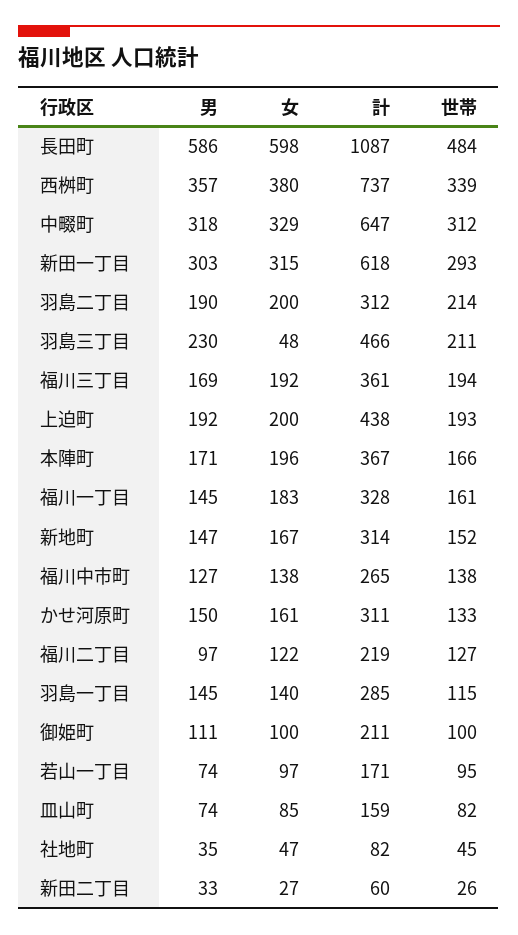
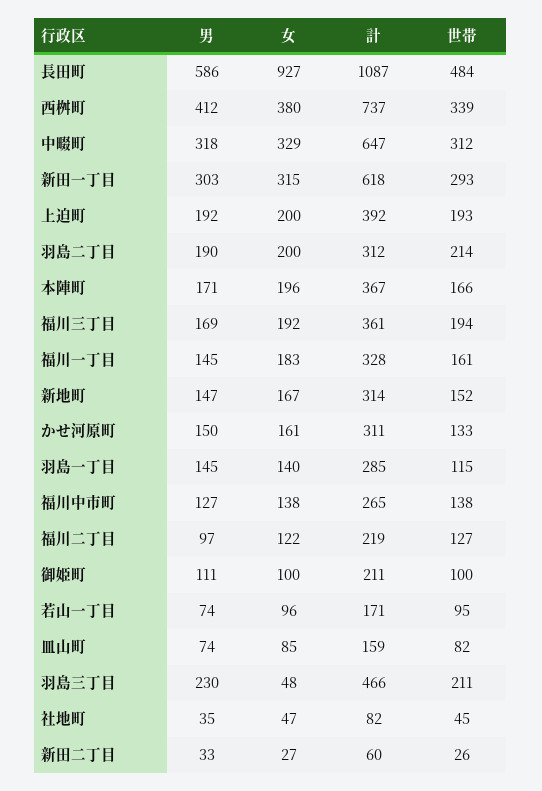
女, 長田町: 598 -> 927
男, 西桝町: 357 -> 412
計, 上迫町: 438 -> 392
女, 若山一丁目: 97 -> 96

